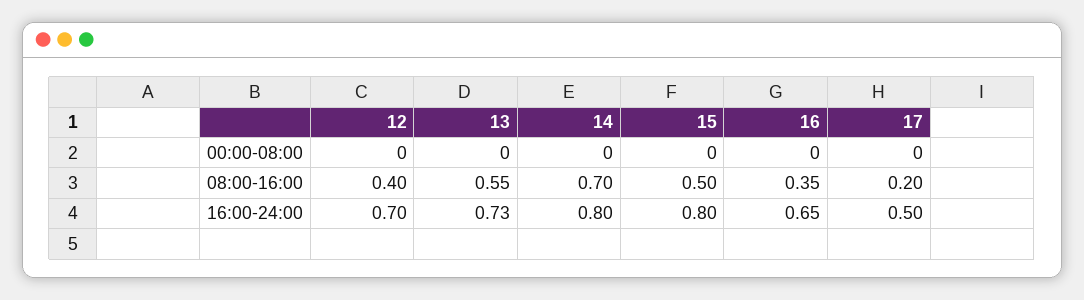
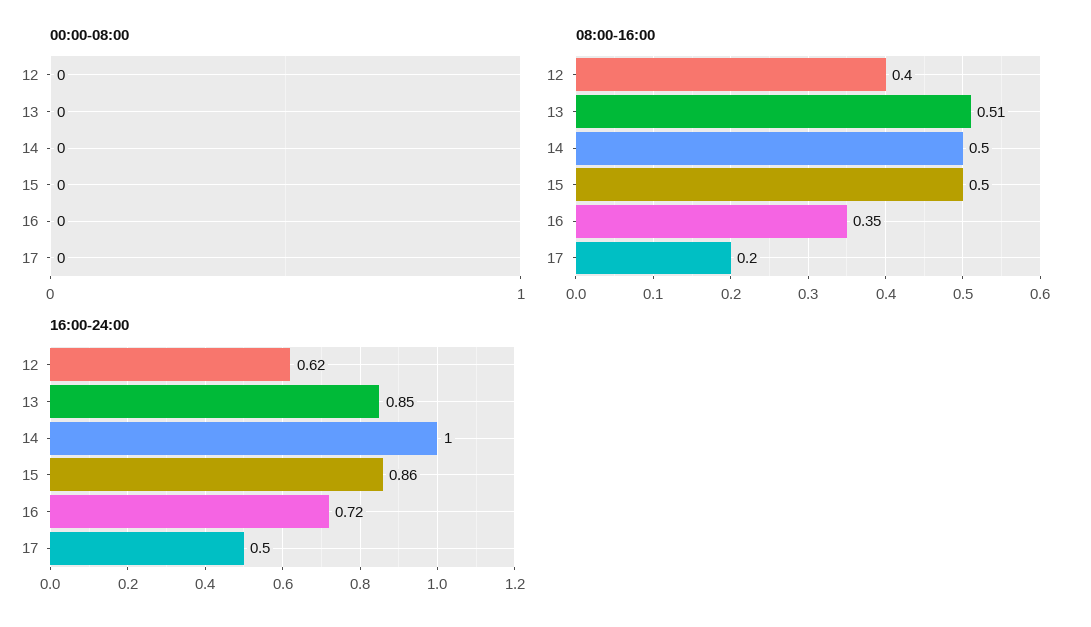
08:00-16:00, 13: 0.55 -> 0.51
08:00-16:00, 14: 0.7 -> 0.5
16:00-24:00, 12: 0.7 -> 0.62
16:00-24:00, 13: 0.73 -> 0.85
16:00-24:00, 14: 0.8 -> 1
16:00-24:00, 15: 0.8 -> 0.86
16:00-24:00, 16: 0.65 -> 0.72

